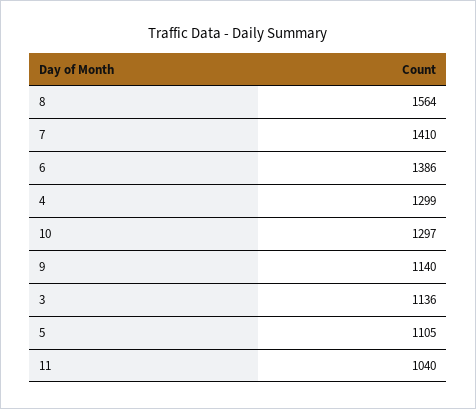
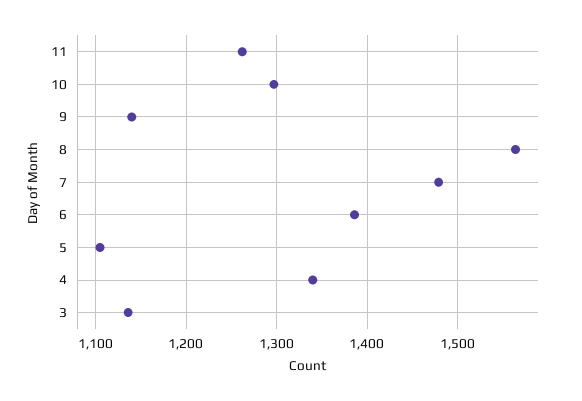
7: 1410 -> 1480
4: 1299 -> 1340
11: 1040 -> 1260

